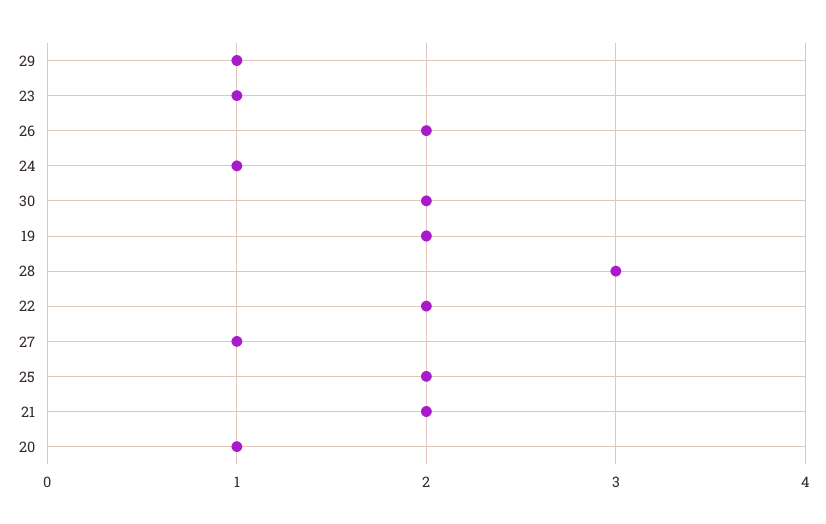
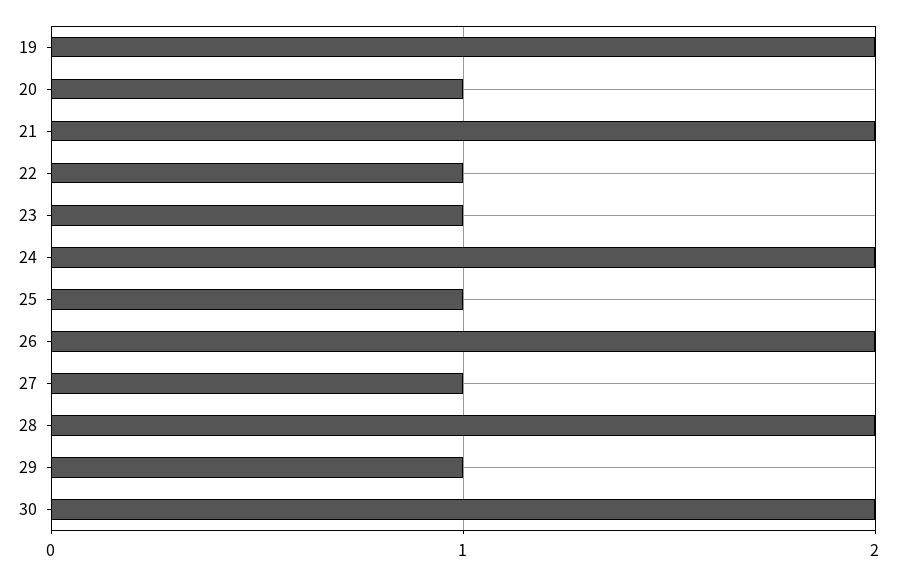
24: 1 -> 2
28: 3 -> 2
22: 2 -> 1
25: 2 -> 1

